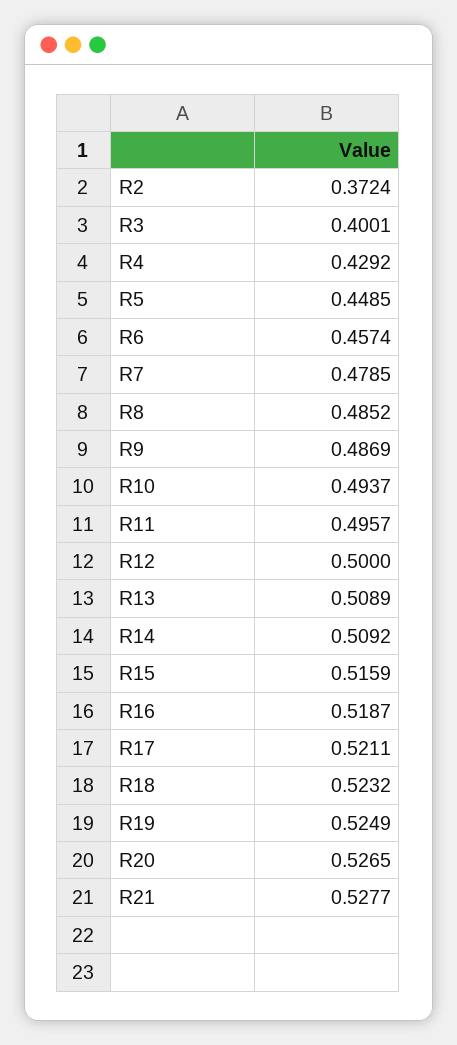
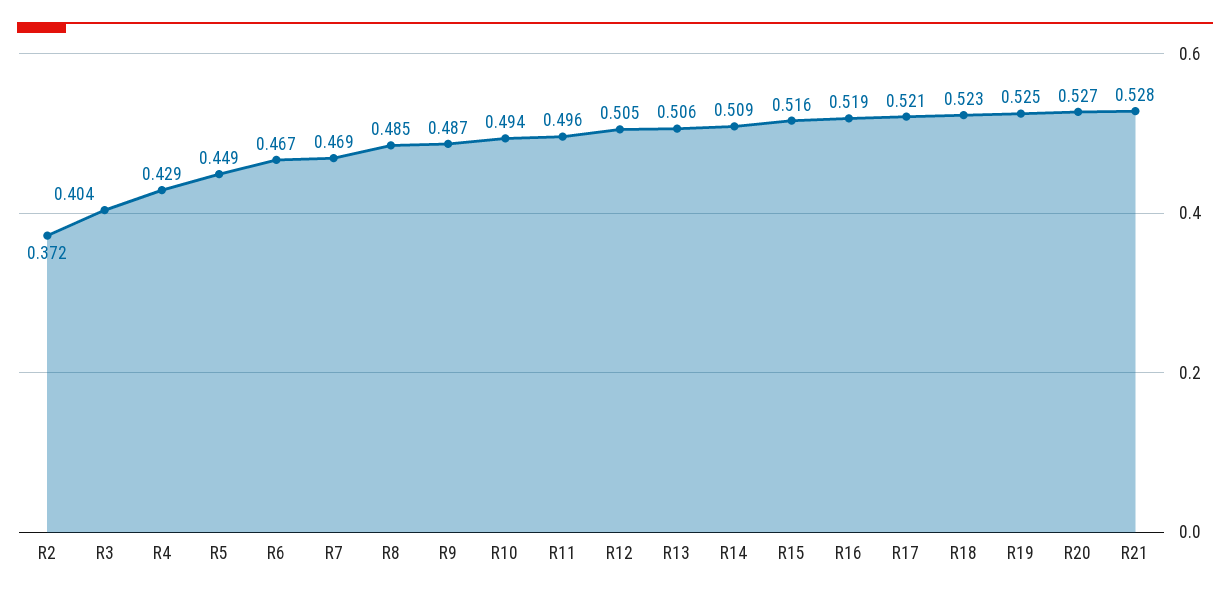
R3: 0.4001 -> 0.404
R6: 0.4574 -> 0.467
R7: 0.4785 -> 0.469
R12: 0.5 -> 0.505
R13: 0.5089 -> 0.506

